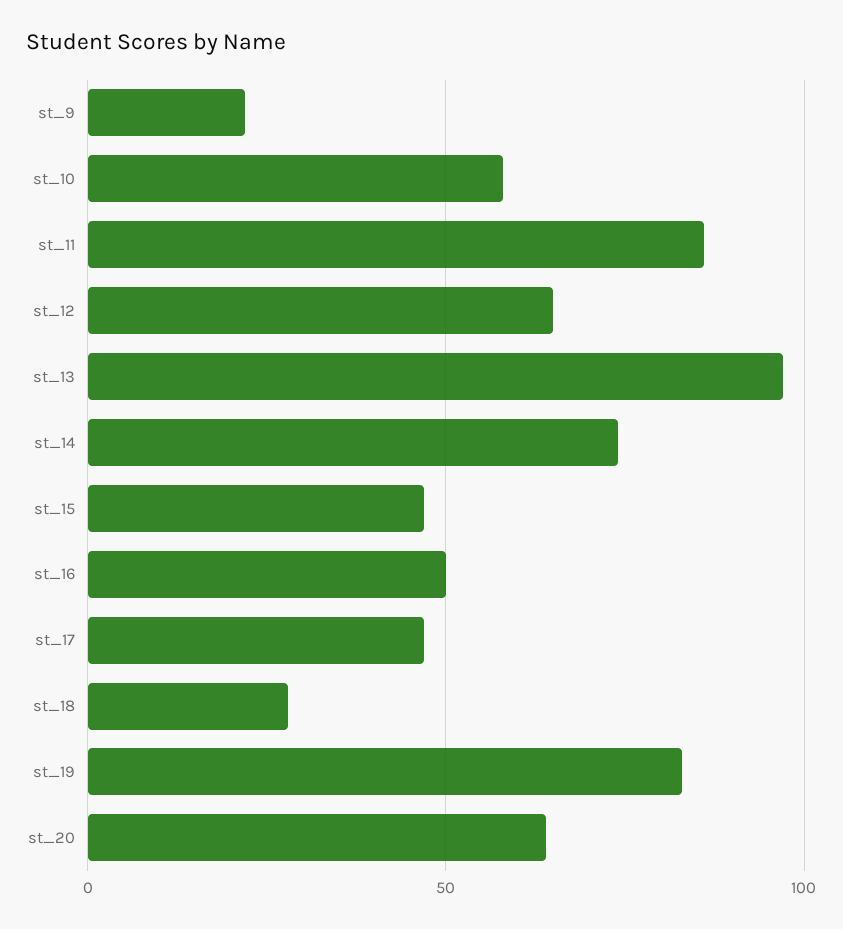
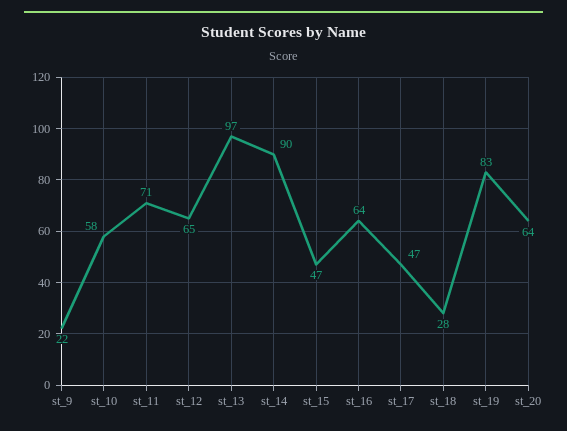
st_11: 85 -> 71
st_14: 75 -> 90
st_16: 50 -> 64

